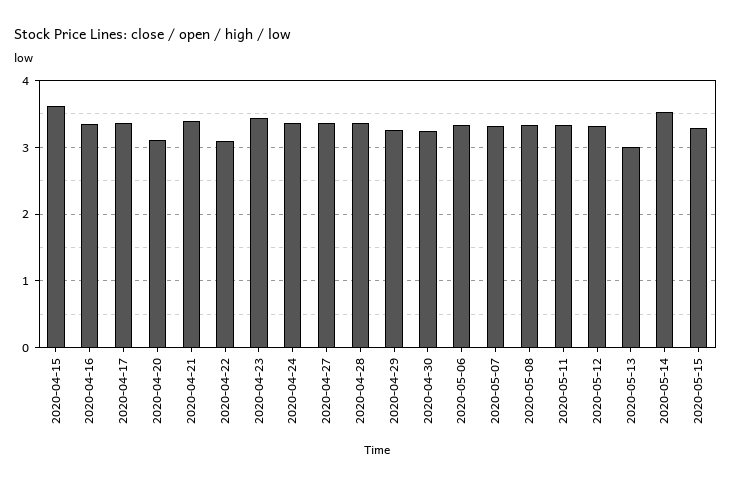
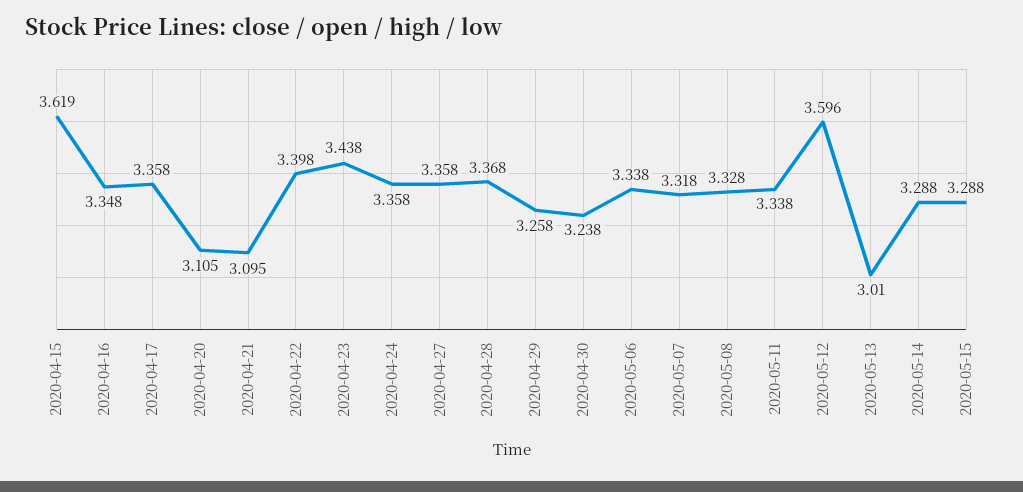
2020-04-21: 3.4 -> 3.095
2020-04-22: 3.1 -> 3.398
2020-05-12: 3.3 -> 3.596
2020-05-14: 3.5 -> 3.288

